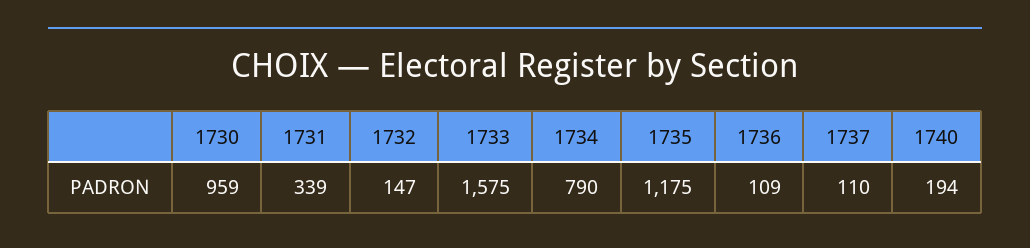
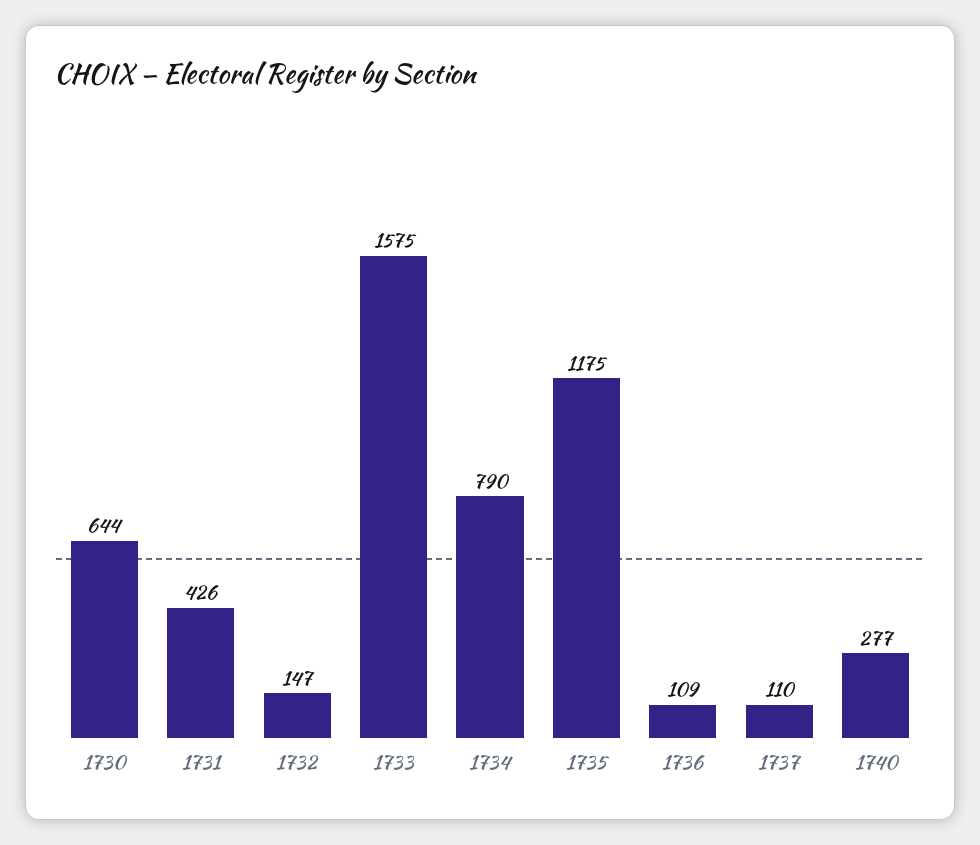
1730: 959 -> 644
1731: 339 -> 426
1740: 194 -> 277

